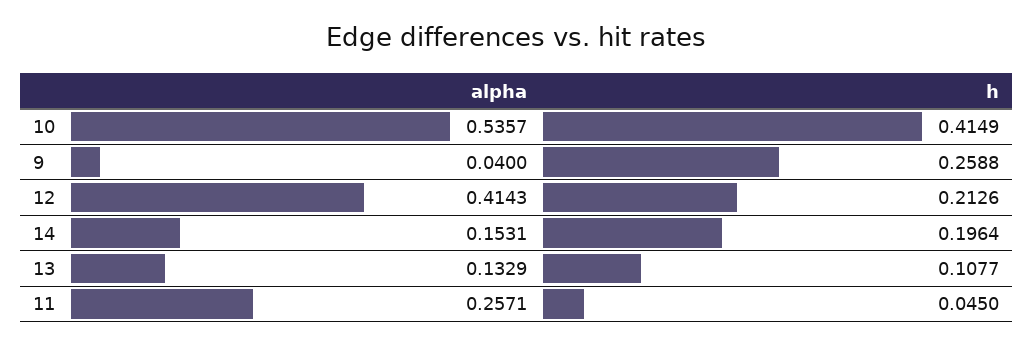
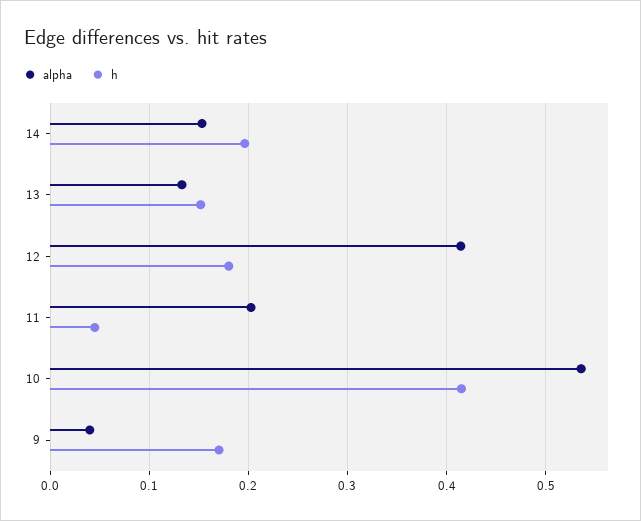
h, 9: 0.2588 -> 0.17
h, 12: 0.2126 -> 0.18
h, 13: 0.1077 -> 0.15
alpha, 11: 0.2571 -> 0.2

